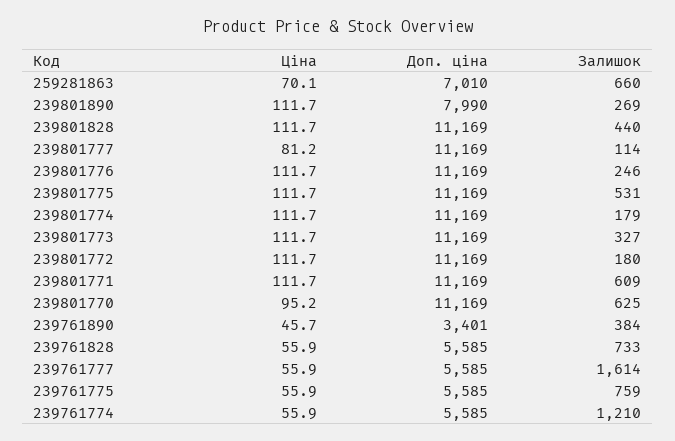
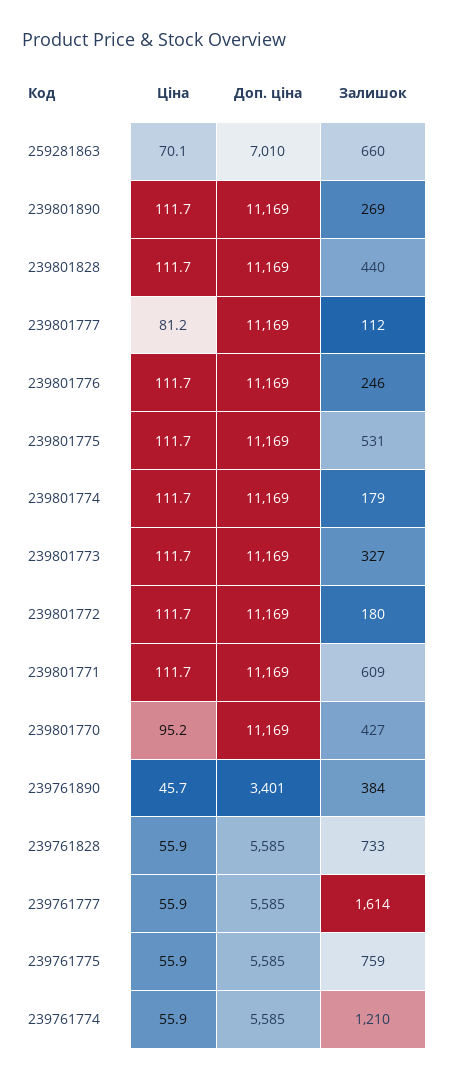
Доп. ціна, 239801890: 7990 -> 11169
Залишок, 239801777: 114 -> 112
Залишок, 239801770: 625 -> 427

